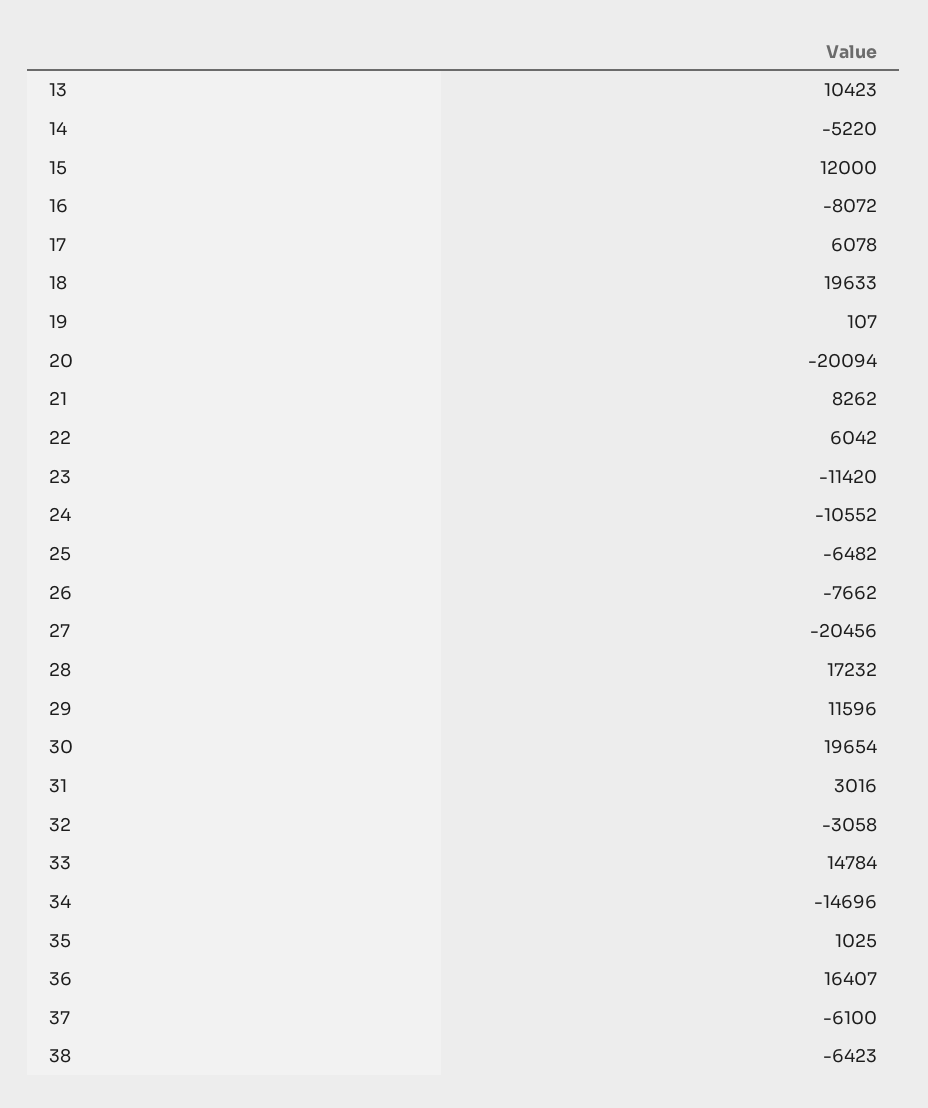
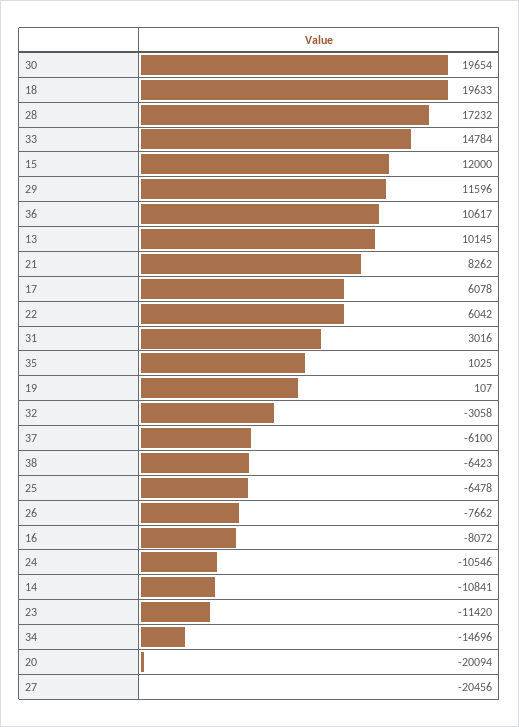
13: 10423 -> 10145
14: -5220 -> -10841
24: -10552 -> -10546
25: -6482 -> -6478
36: 16407 -> 10617

